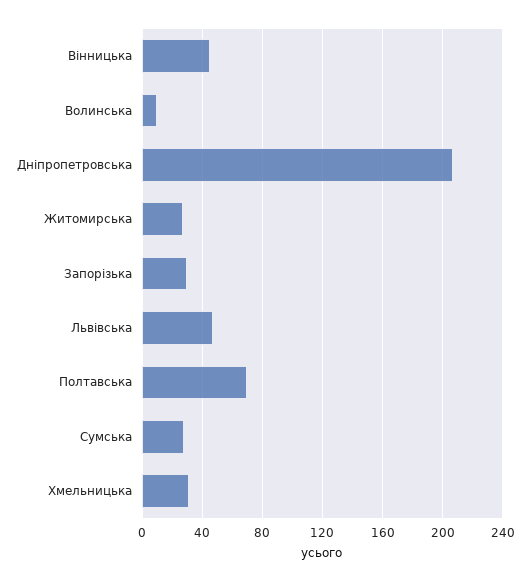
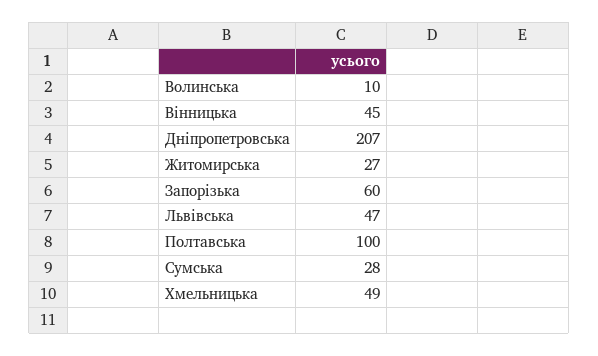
Запорізька: 30 -> 60
Полтавська: 70 -> 100
Хмельницька: 30 -> 49

